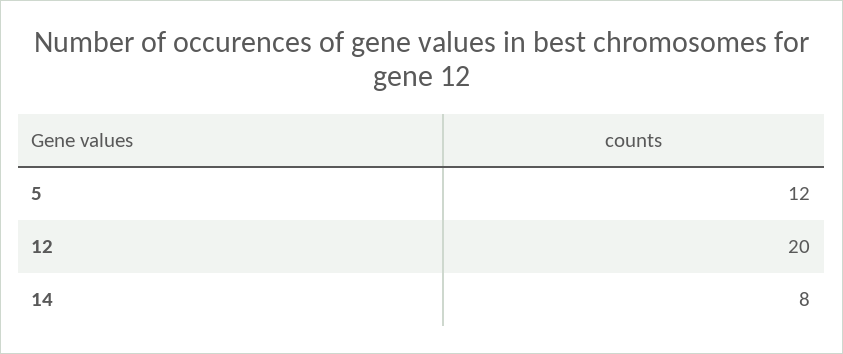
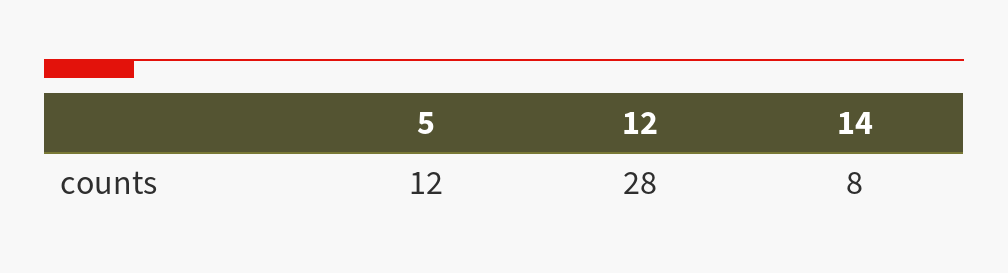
12: 20 -> 28

